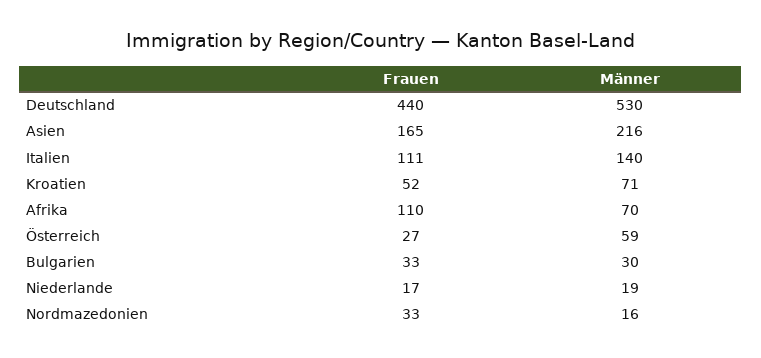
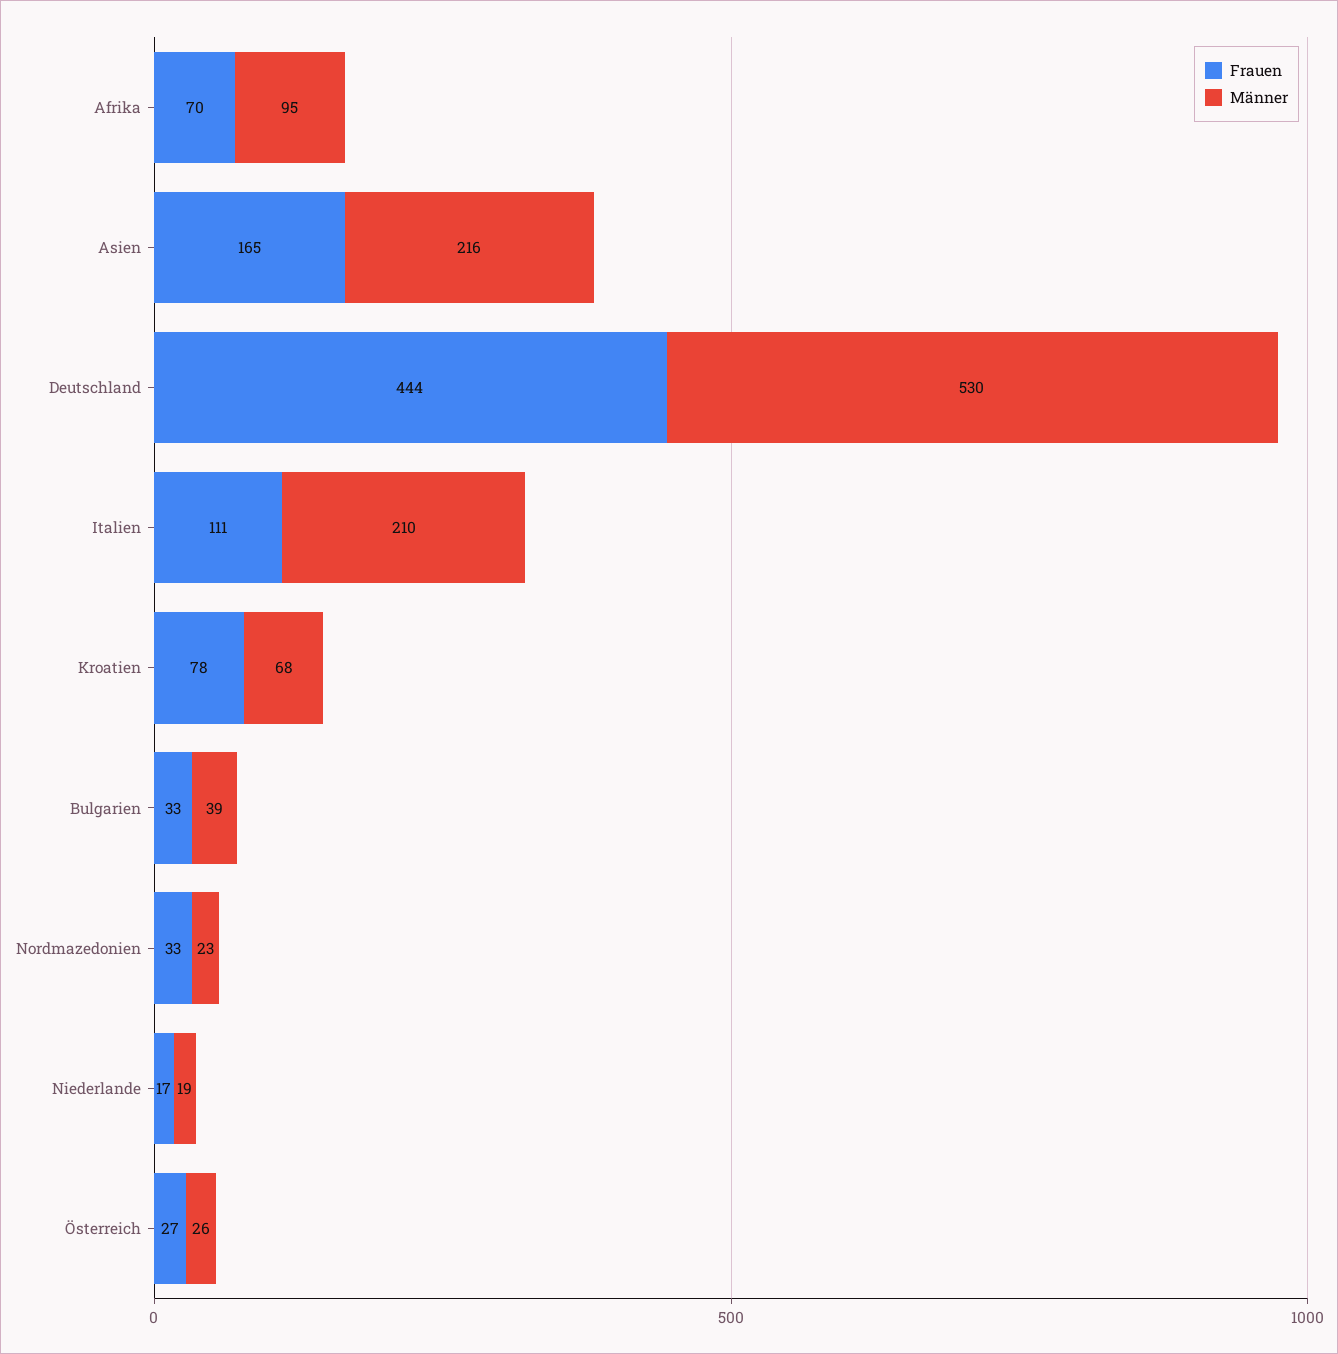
Frauen, Deutschland: 440 -> 444
Männer, Italien: 140 -> 210
Frauen, Kroatien: 52 -> 78
Männer, Kroatien: 71 -> 68
Frauen, Afrika: 110 -> 70
Männer, Afrika: 70 -> 95
Männer, Österreich: 59 -> 26
Männer, Bulgarien: 30 -> 39
Männer, Nordmazedonien: 16 -> 23

